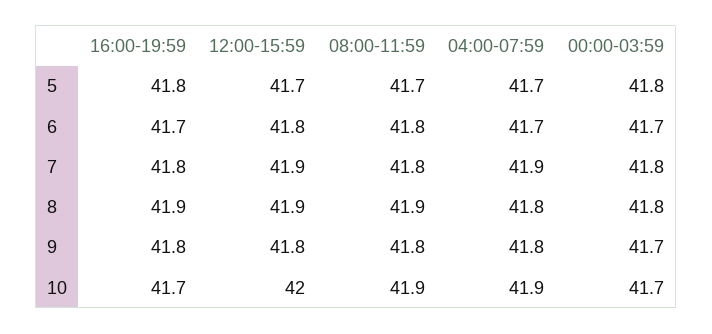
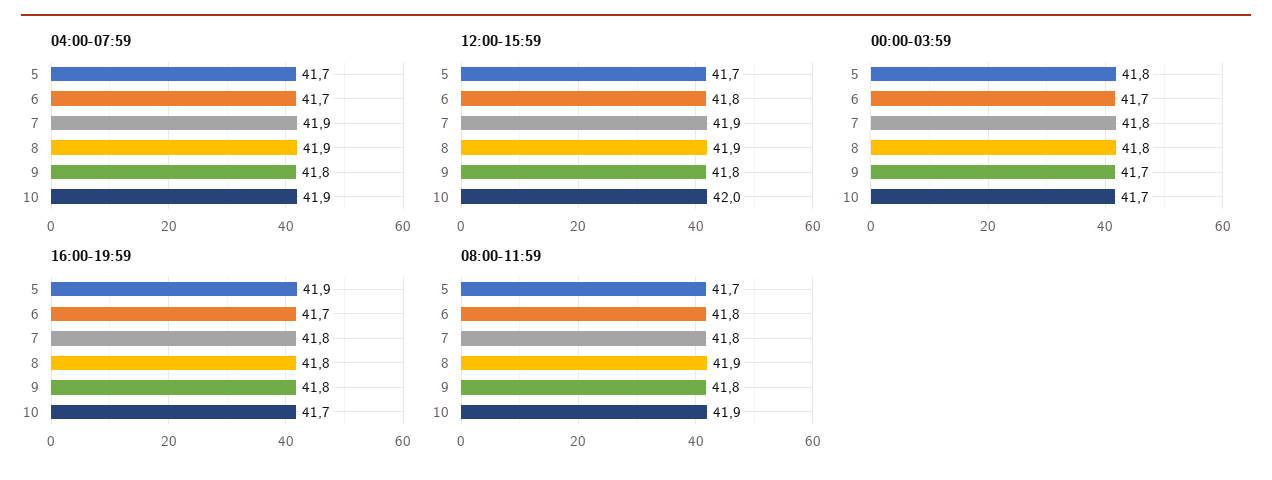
16:00-19:59, 5: 41.8 -> 41.9
16:00-19:59, 8: 41.9 -> 41.8
04:00-07:59, 8: 41.8 -> 41.9

